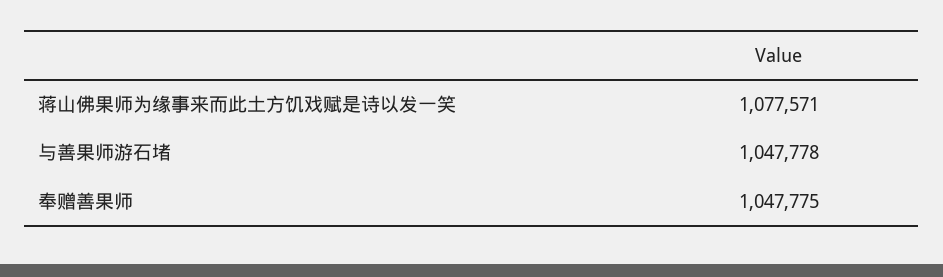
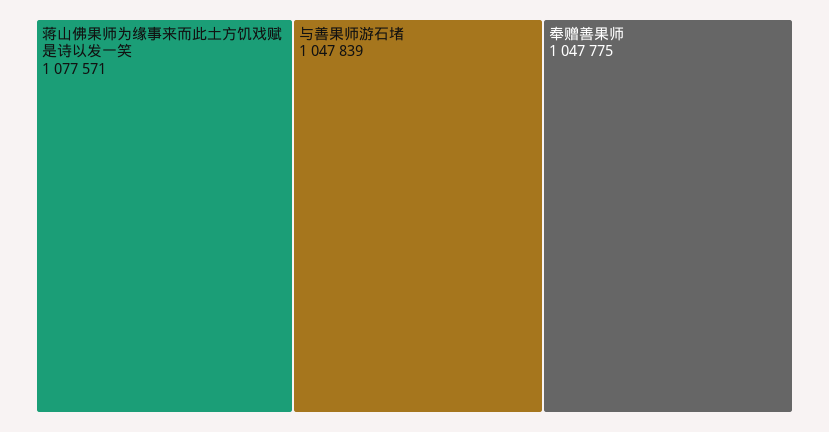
与善果师游石堵: 1047778 -> 1047839

